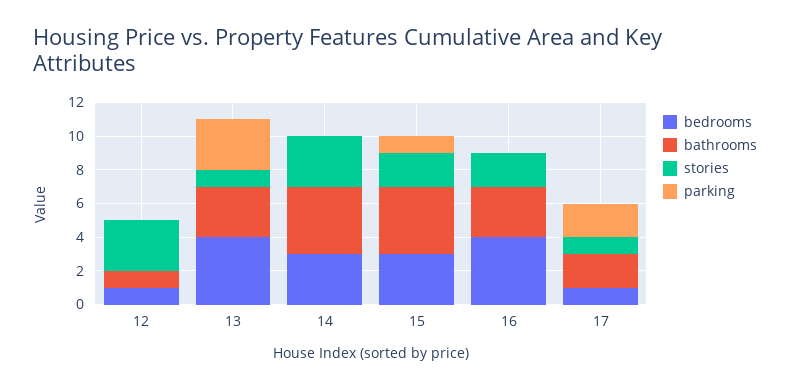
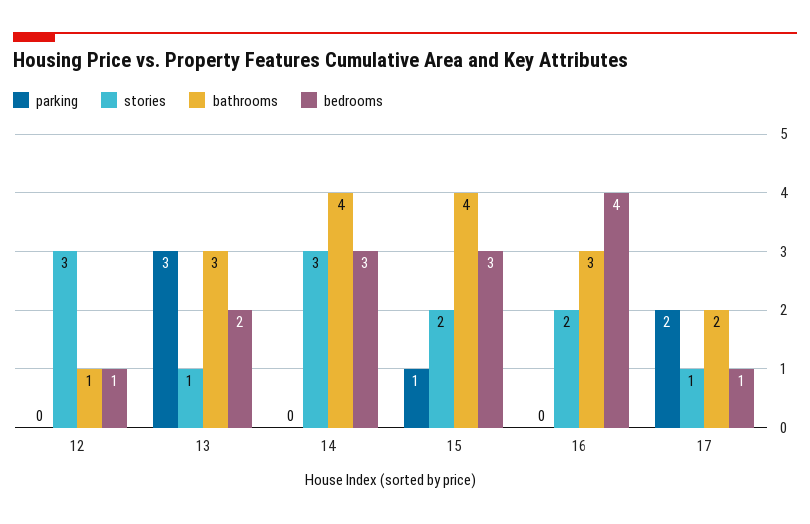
bedrooms, 13: 4 -> 2

